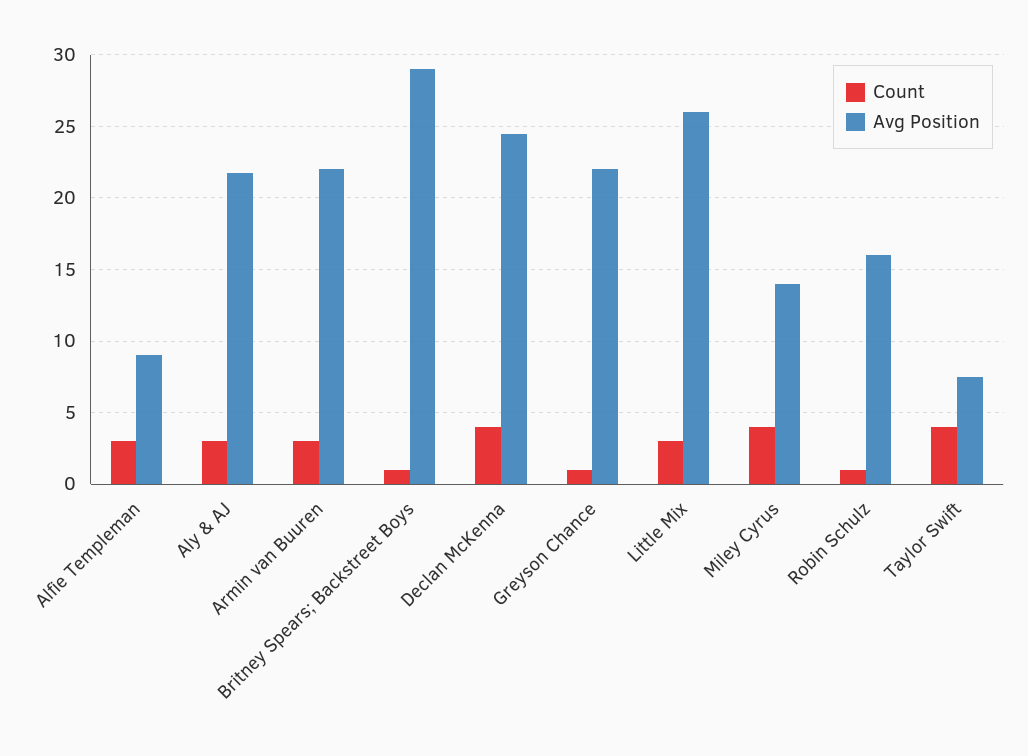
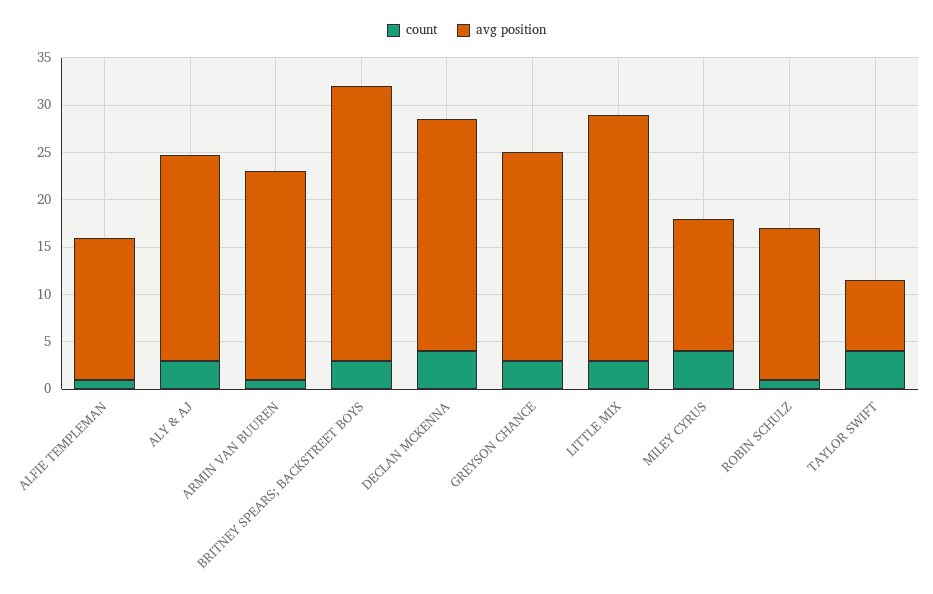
Count, Alfie Templeman: 3 -> 1
Avg Position, Alfie Templeman: 9 -> 15
Count, Armin van Buuren: 3 -> 1
Count, Britney Spears; Backstreet Boys: 1 -> 3
Count, Greyson Chance: 1 -> 3

